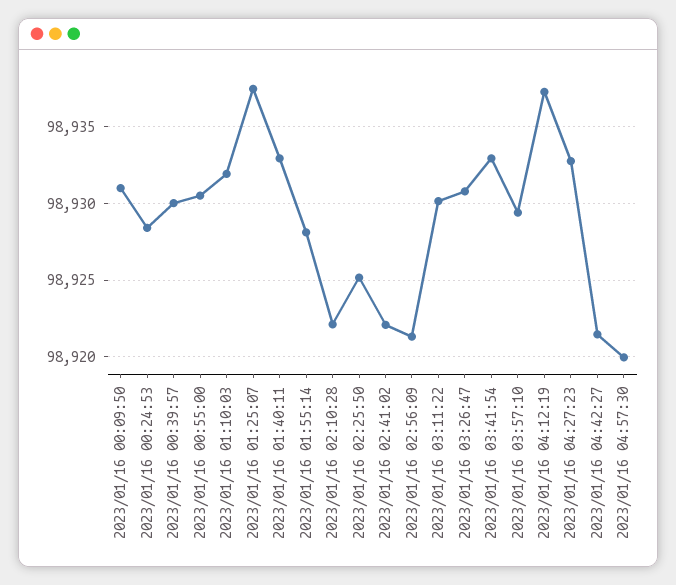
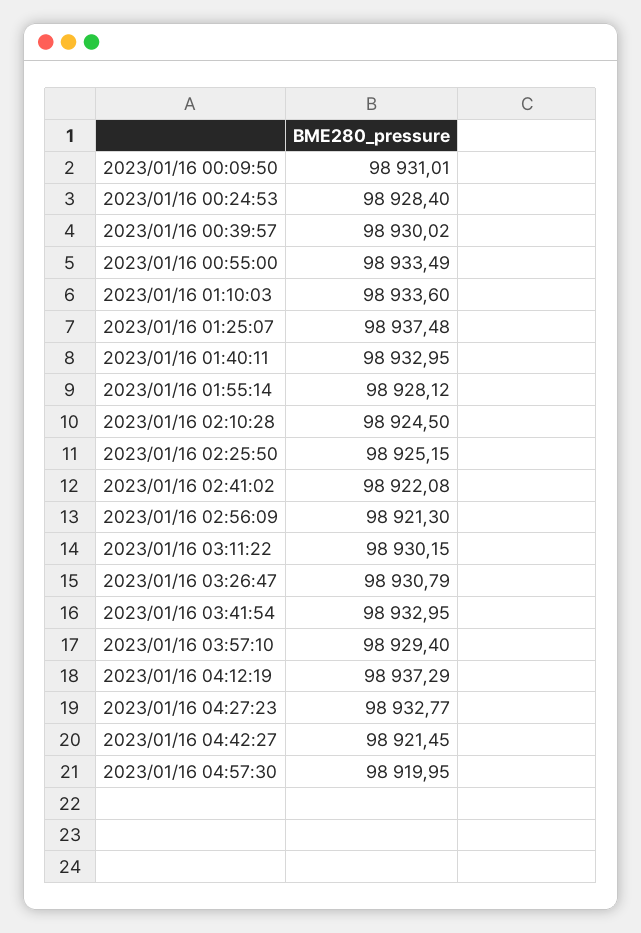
2023/01/16 00:55:00: 98930.5 -> 98933.49
2023/01/16 01:10:03: 98932 -> 98933.6
2023/01/16 02:10:28: 98922 -> 98924.5

